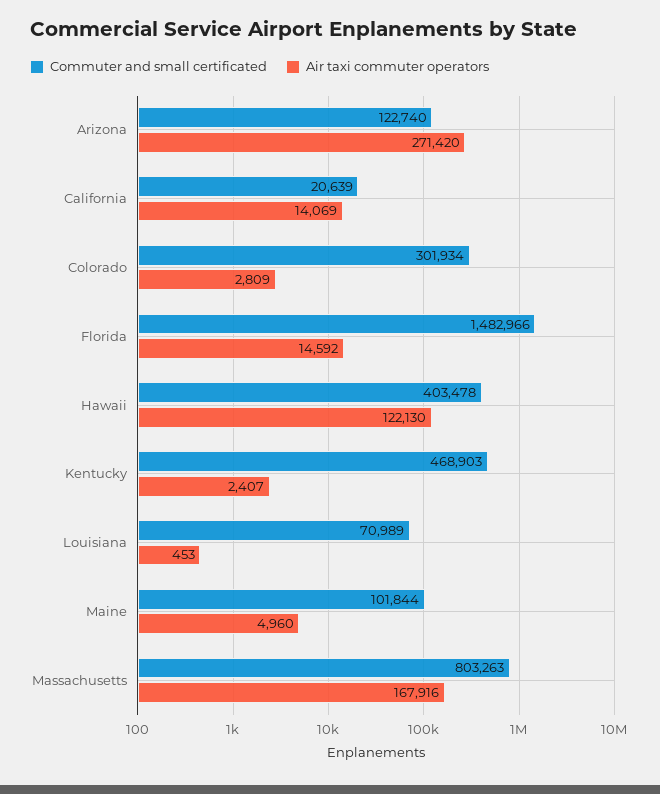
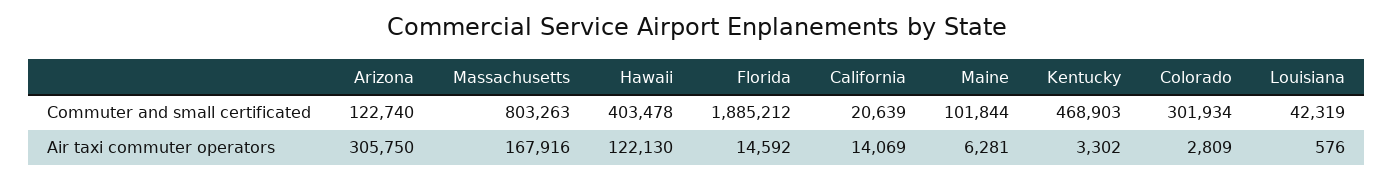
Air taxi commuter operators, Arizona: 271420 -> 305750
Commuter and small certificated, Florida: 1482966 -> 1885212
Air taxi commuter operators, Kentucky: 2407 -> 3302
Commuter and small certificated, Louisiana: 70989 -> 42319
Air taxi commuter operators, Louisiana: 453 -> 576
Air taxi commuter operators, Maine: 4960 -> 6281

